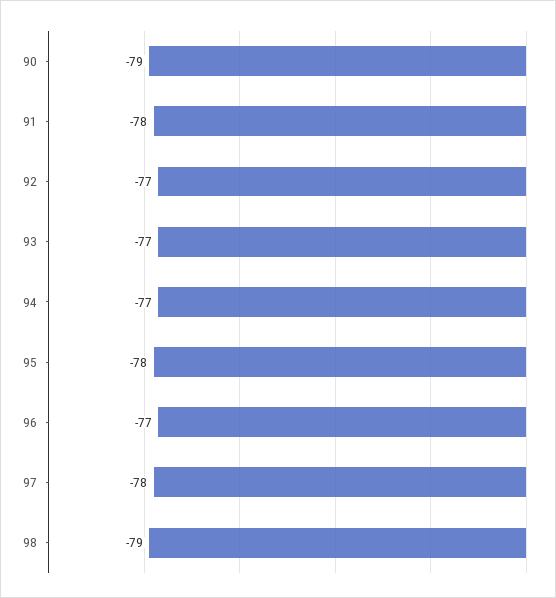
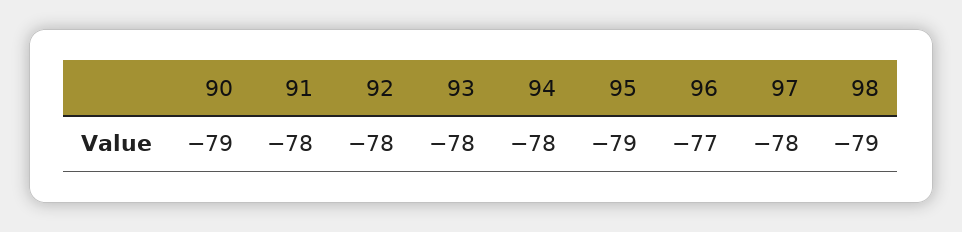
92: -77 -> -78
93: -77 -> -78
94: -77 -> -78
95: -78 -> -79

